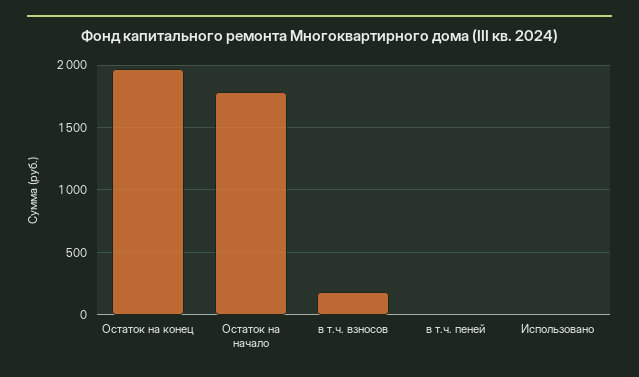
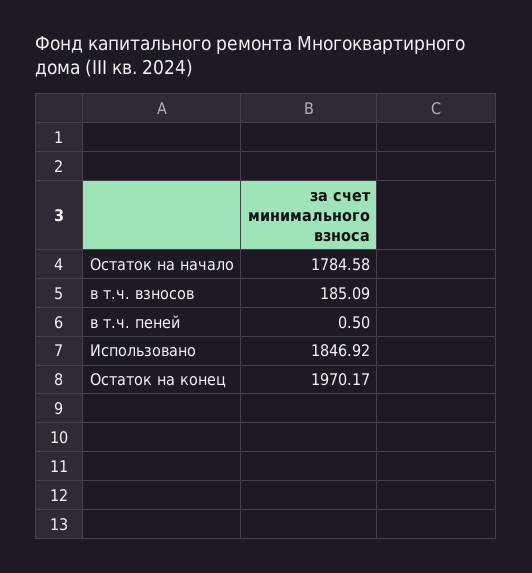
Использовано: 0 -> 1846.92

